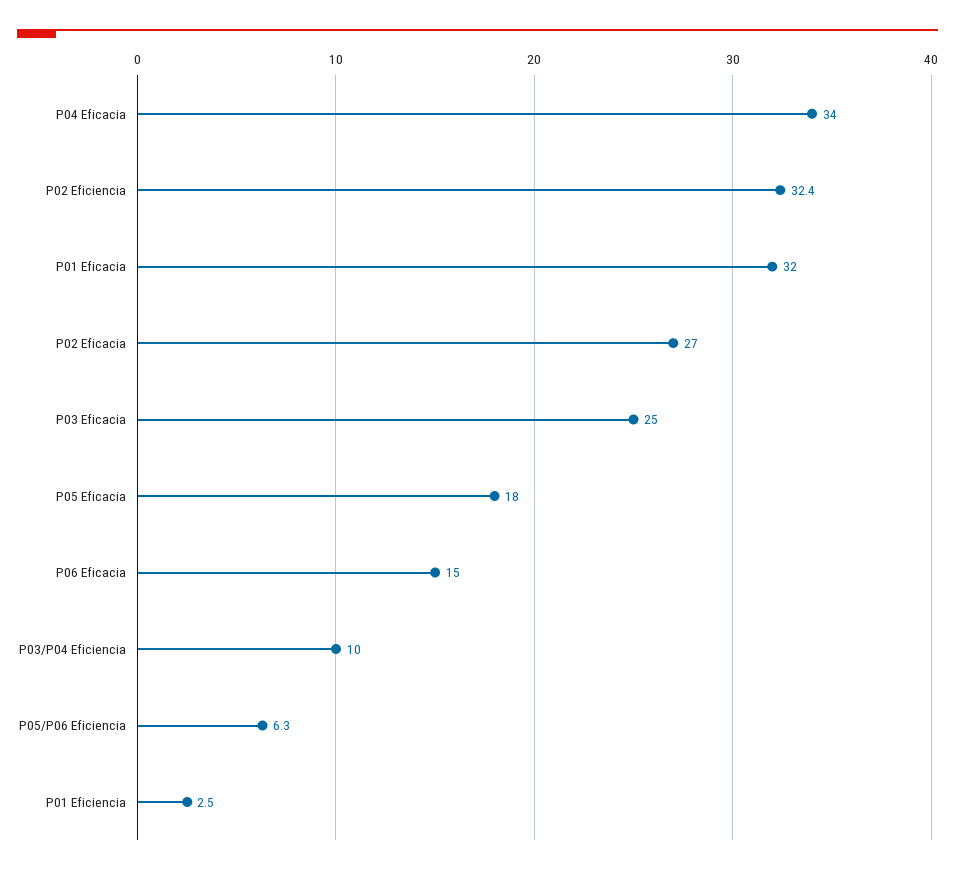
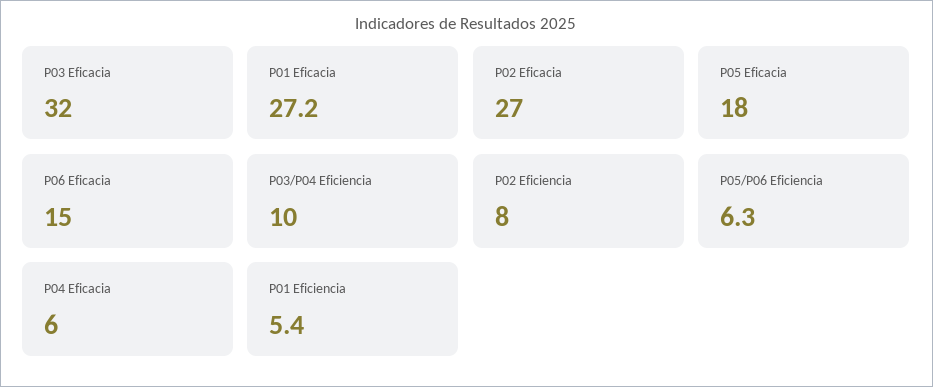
P04 Eficacia: 34 -> 6
P02 Eficiencia: 32.4 -> 8
P01 Eficacia: 32 -> 27.2
P03 Eficacia: 25 -> 32
P01 Eficiencia: 2.5 -> 5.4

